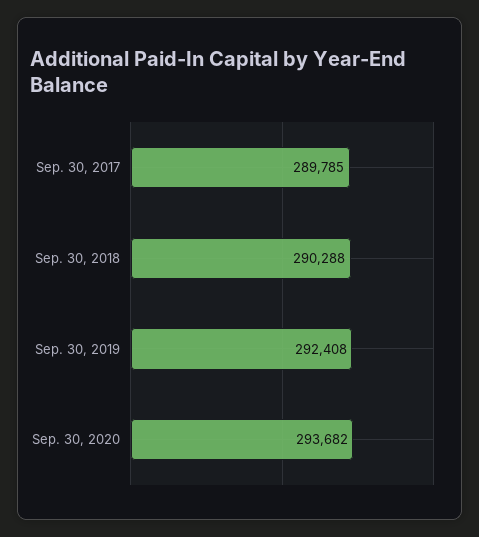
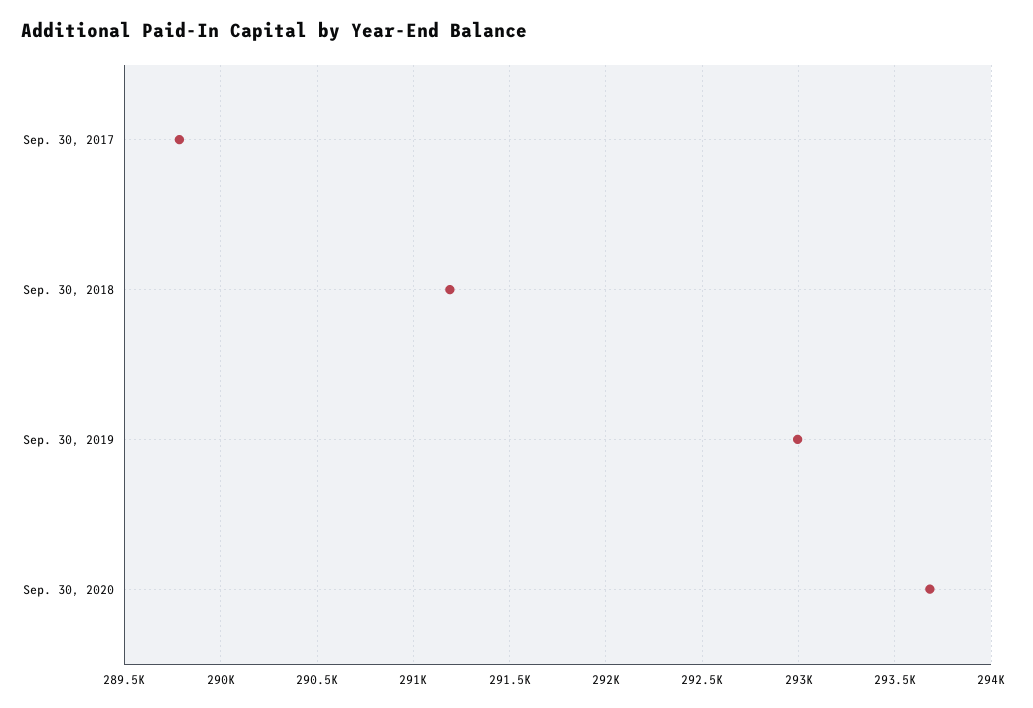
Sep. 30, 2018: 290288 -> 291200
Sep. 30, 2019: 292408 -> 293000

